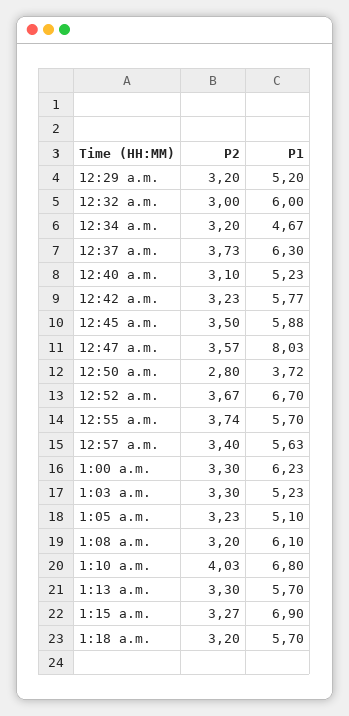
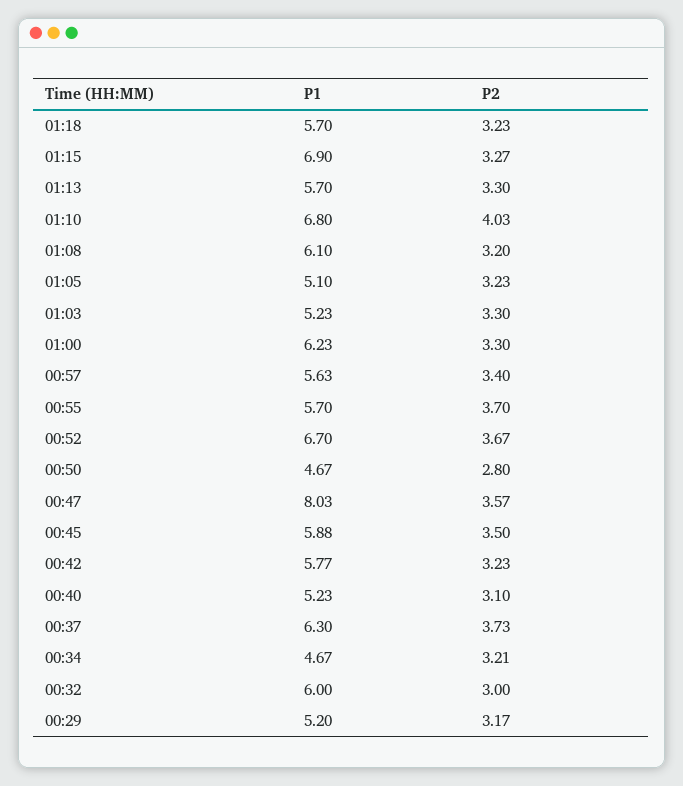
P2, 12:29 a.m.: 3.2 -> 3.17
P2, 12:34 a.m.: 3.2 -> 3.21
P1, 12:50 a.m.: 3.72 -> 4.67
P2, 12:55 a.m.: 3.74 -> 3.7
P2, 1:18 a.m.: 3.2 -> 3.23

